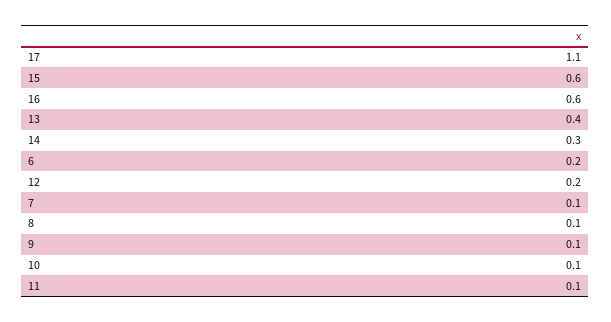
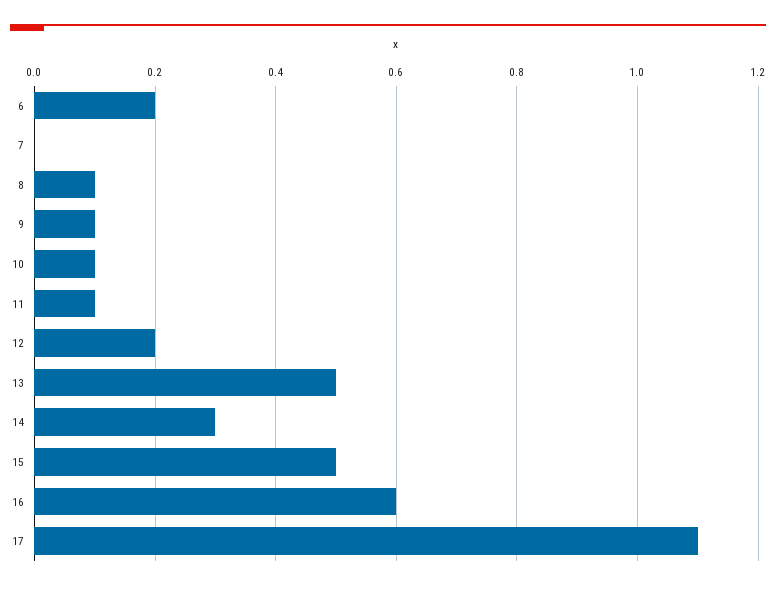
15: 0.6 -> 0.5
13: 0.4 -> 0.5
7: 0.1 -> 0

